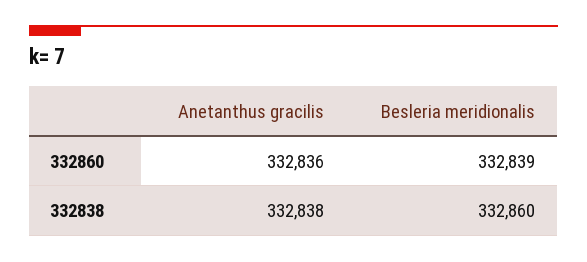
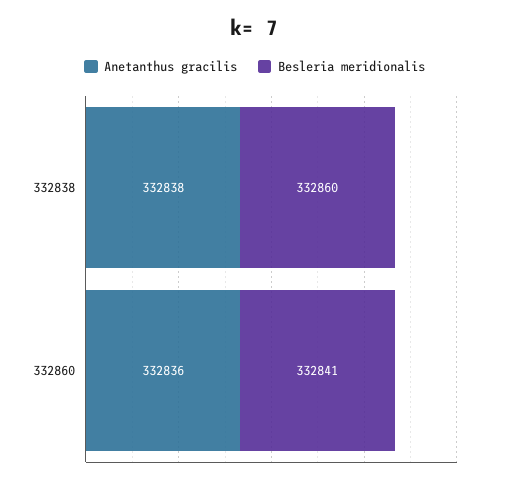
Besleria meridionalis, 332860: 332839 -> 332841

